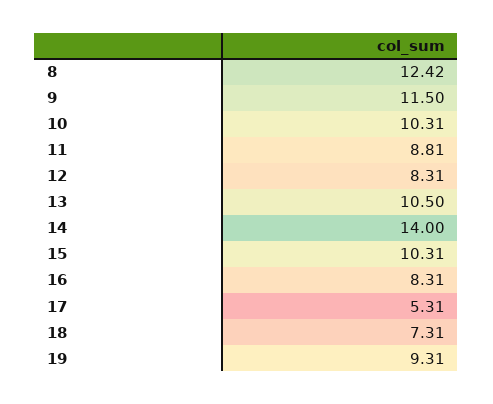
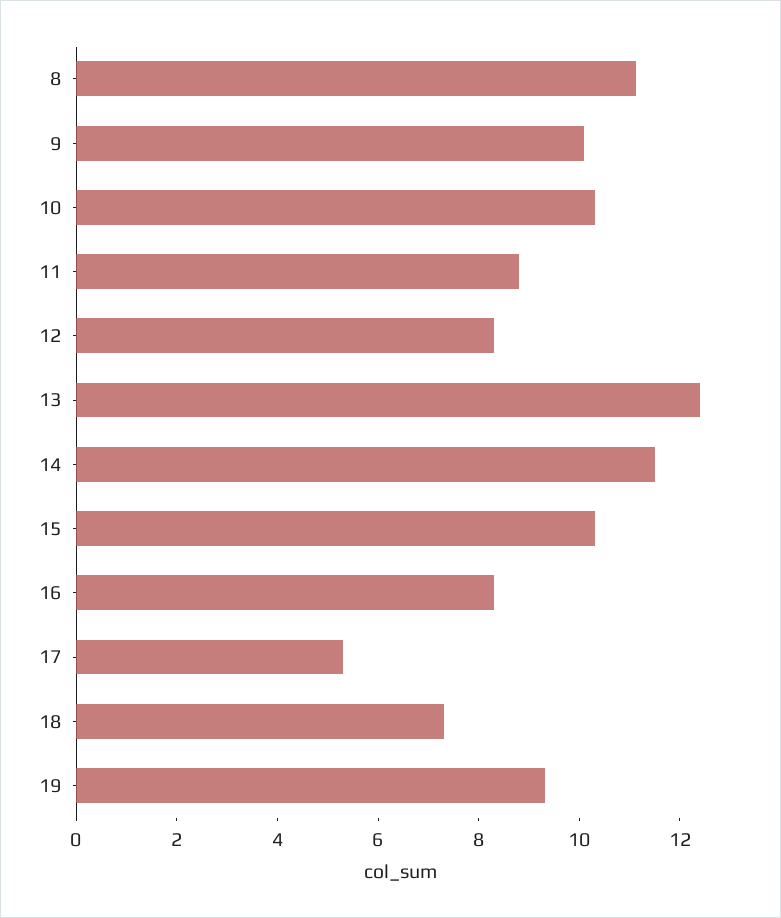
8: 12.42 -> 11
9: 11.5 -> 10
13: 10.5 -> 12.5
14: 14 -> 11.5

